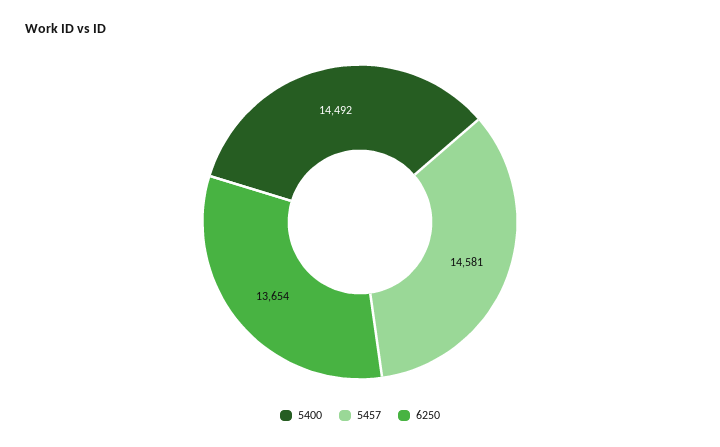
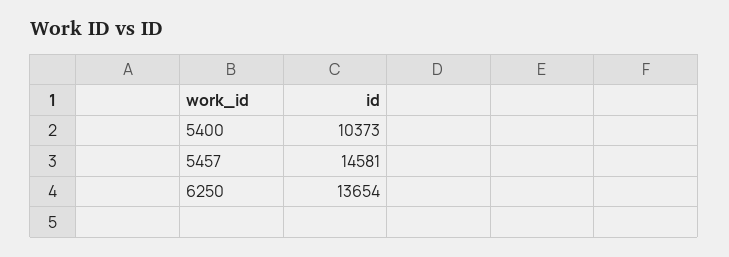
5400: 14492 -> 10373

